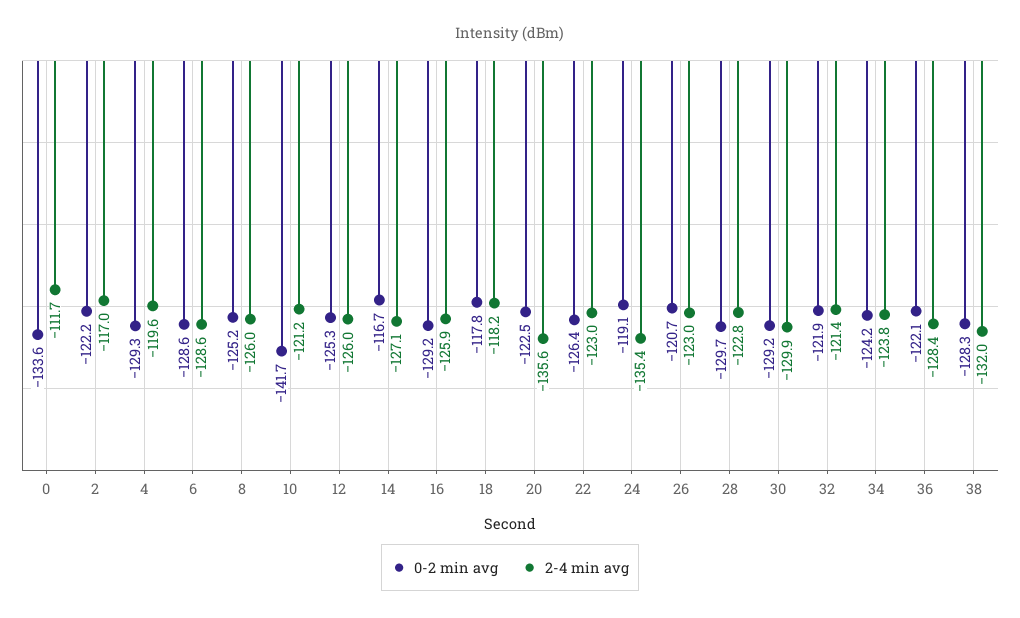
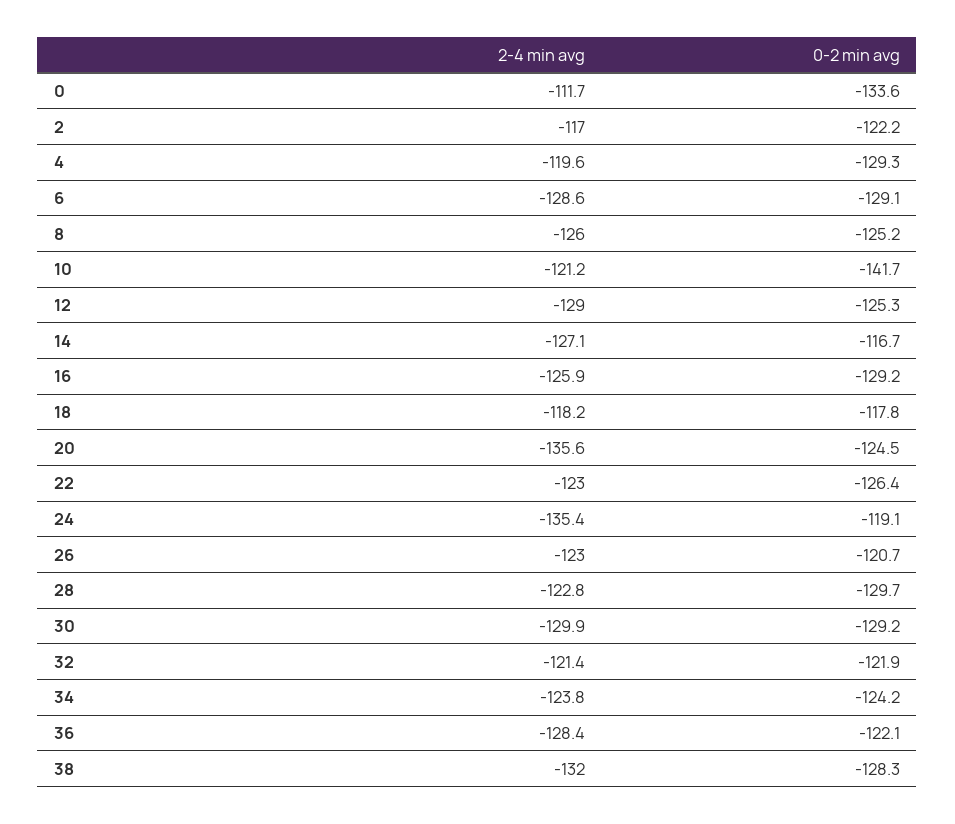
0-2 min avg, 6: -128.6 -> -129.1
2-4 min avg, 12: -126 -> -129
0-2 min avg, 20: -122.5 -> -124.5

